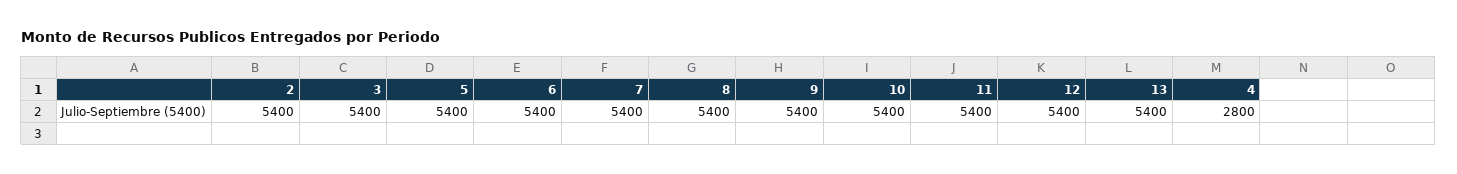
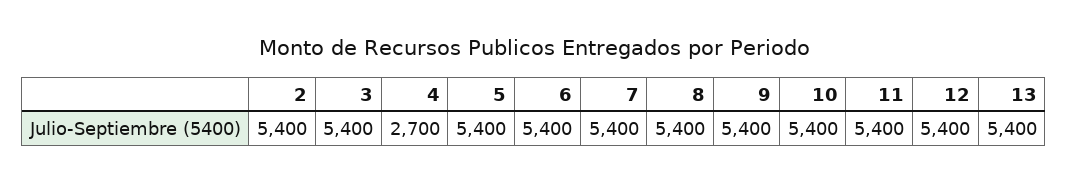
4: 2800 -> 2700

